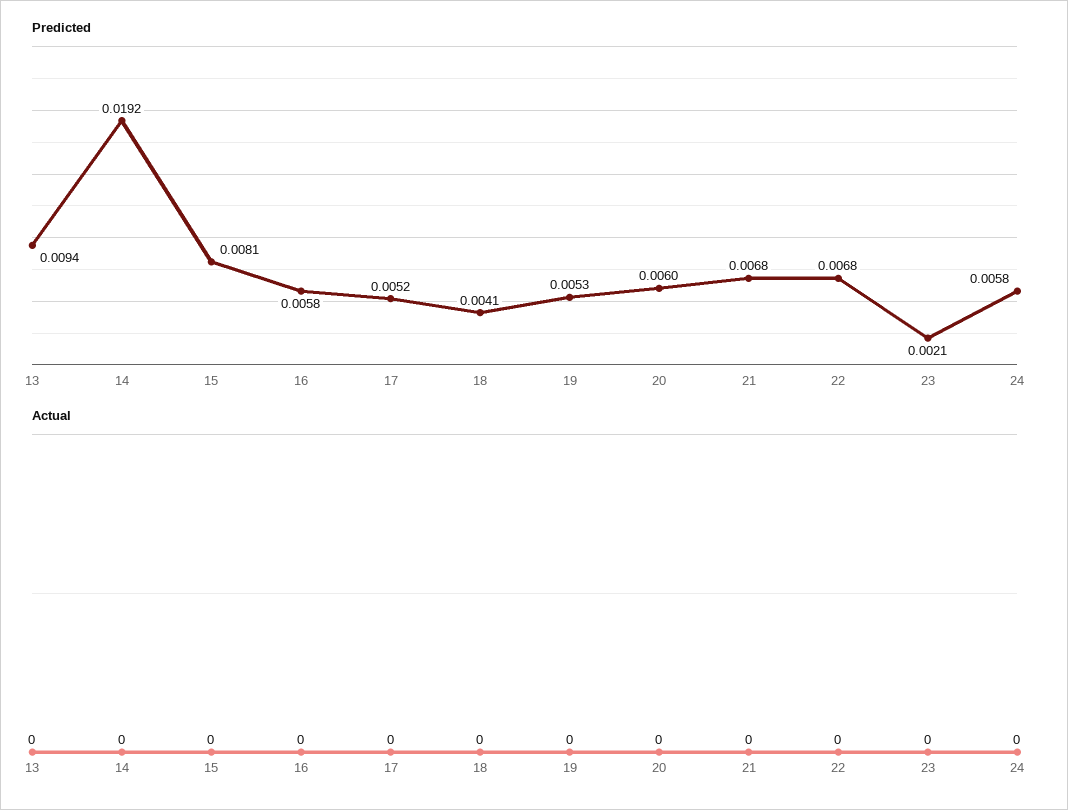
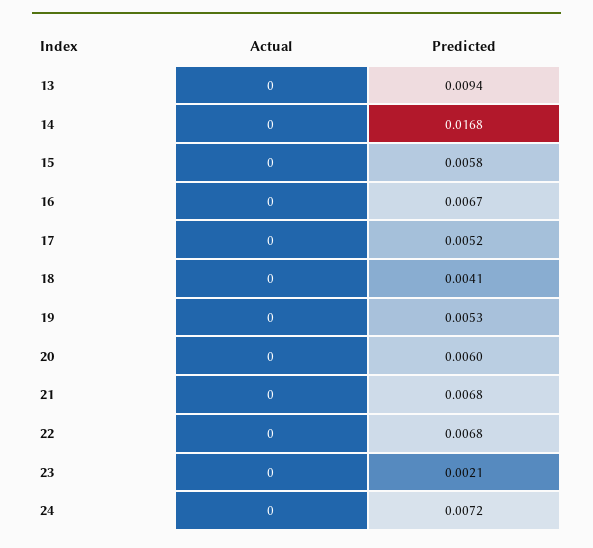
Predicted, 14: 0.0192 -> 0.0168
Predicted, 15: 0.0081 -> 0.0058
Predicted, 16: 0.0058 -> 0.0067
Predicted, 24: 0.0058 -> 0.0072

